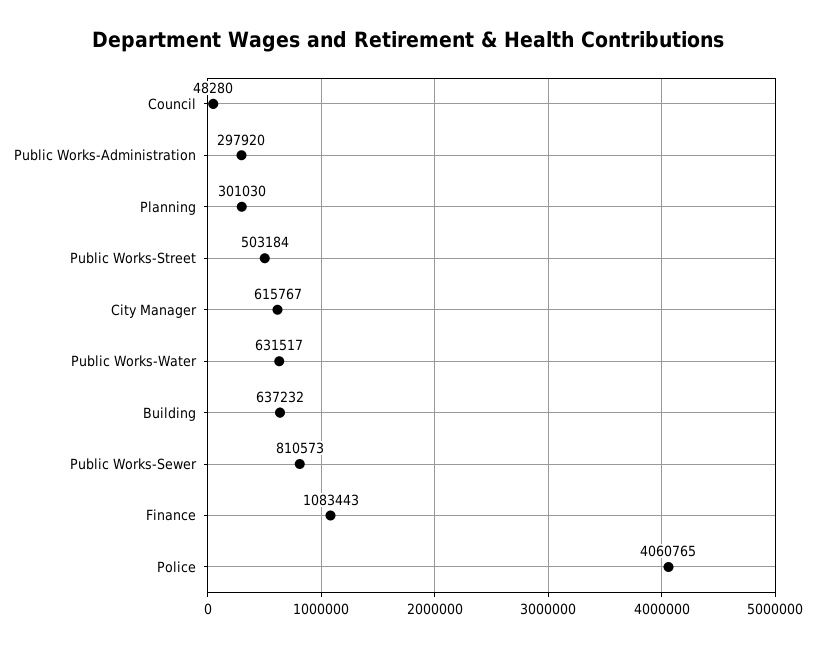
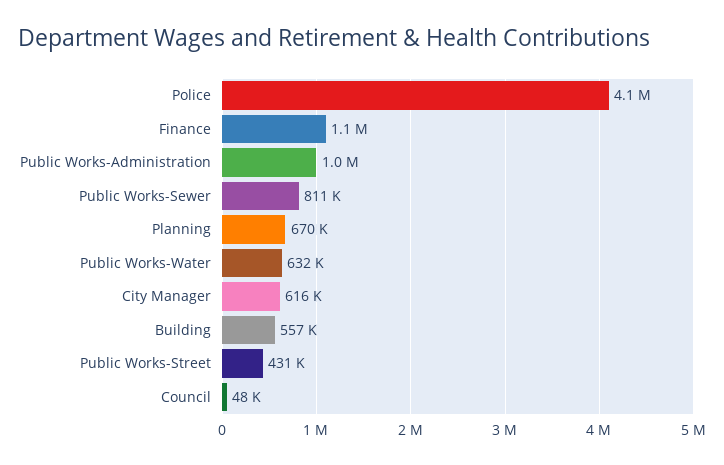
Public Works-Administration: 297920 -> 1000000
Planning: 301030 -> 670000
Public Works-Street: 503184 -> 431000
Building: 637232 -> 557000

